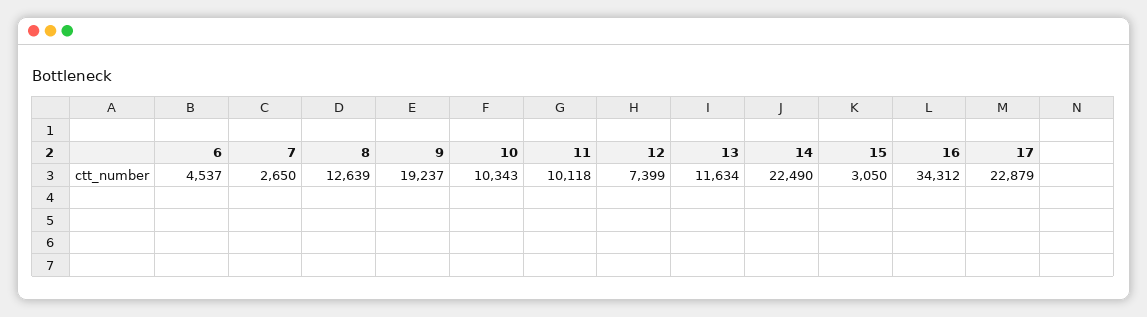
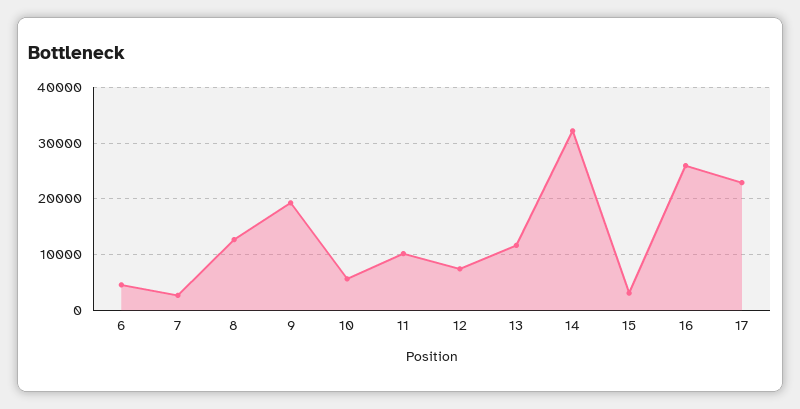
10: 10343 -> 6000
14: 22490 -> 32000
16: 34312 -> 26000

